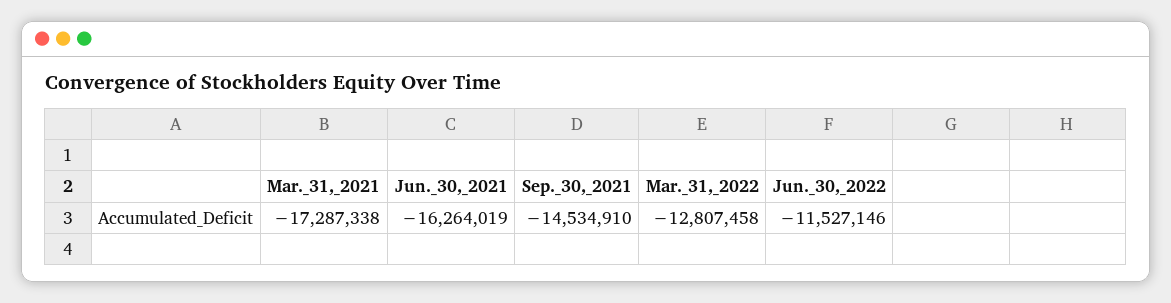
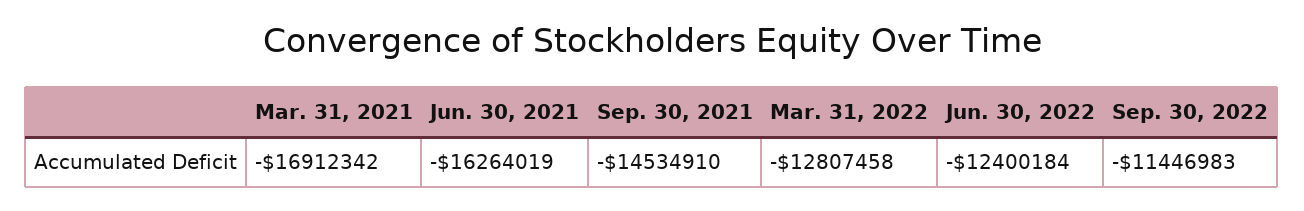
Mar._31,_2021: -17287338 -> -16912342
Jun._30,_2022: -11527146 -> -12400184
Sep. 30, 2022: none -> -11446983

